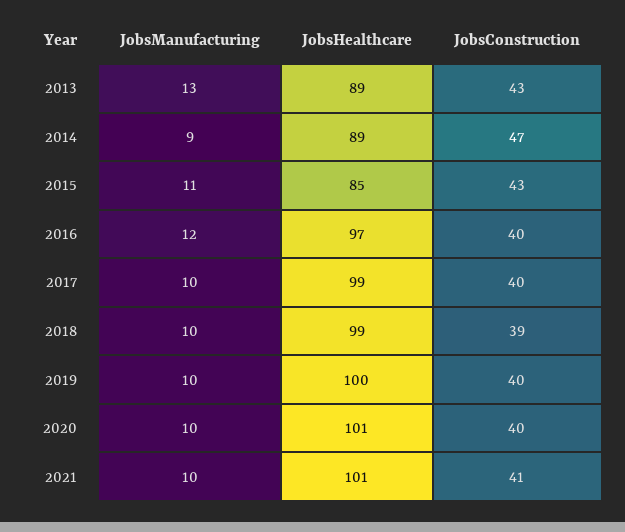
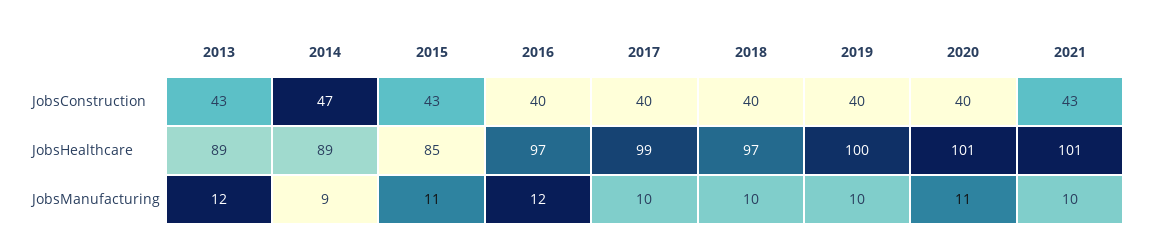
JobsManufacturing, 2013: 13 -> 12
JobsHealthcare, 2018: 99 -> 97
JobsConstruction, 2018: 39 -> 40
JobsManufacturing, 2020: 10 -> 11
JobsConstruction, 2021: 41 -> 43

